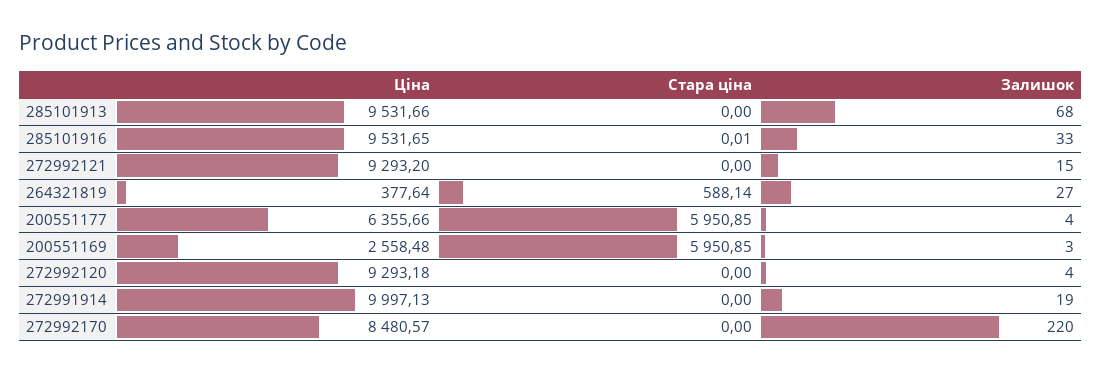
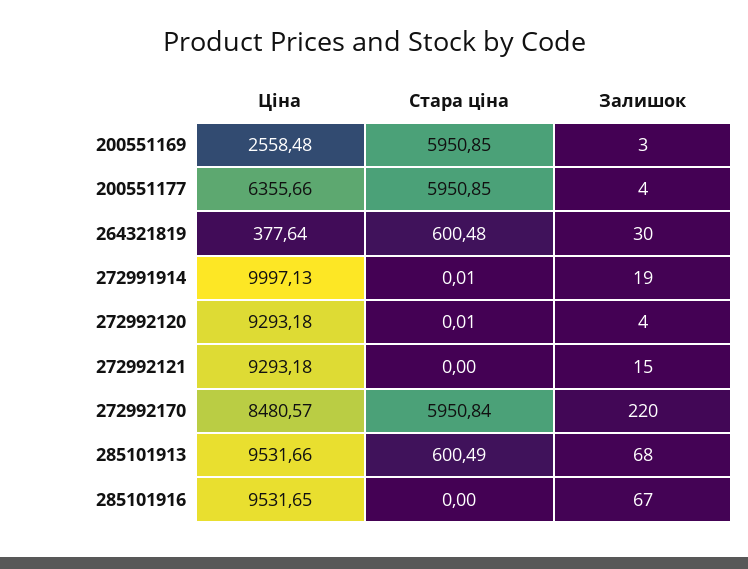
Стара ціна, 285101913: 0 -> 600.49
Стара ціна, 285101916: 0.01 -> 0
Залишок, 285101916: 33 -> 67
Ціна, 272992121: 9293.2 -> 9293.18
Стара ціна, 264321819: 588.14 -> 600.48
Залишок, 264321819: 27 -> 30
Стара ціна, 272992120: 0 -> 0.01
Стара ціна, 272991914: 0 -> 0.01
Стара ціна, 272992170: 0 -> 5950.84

